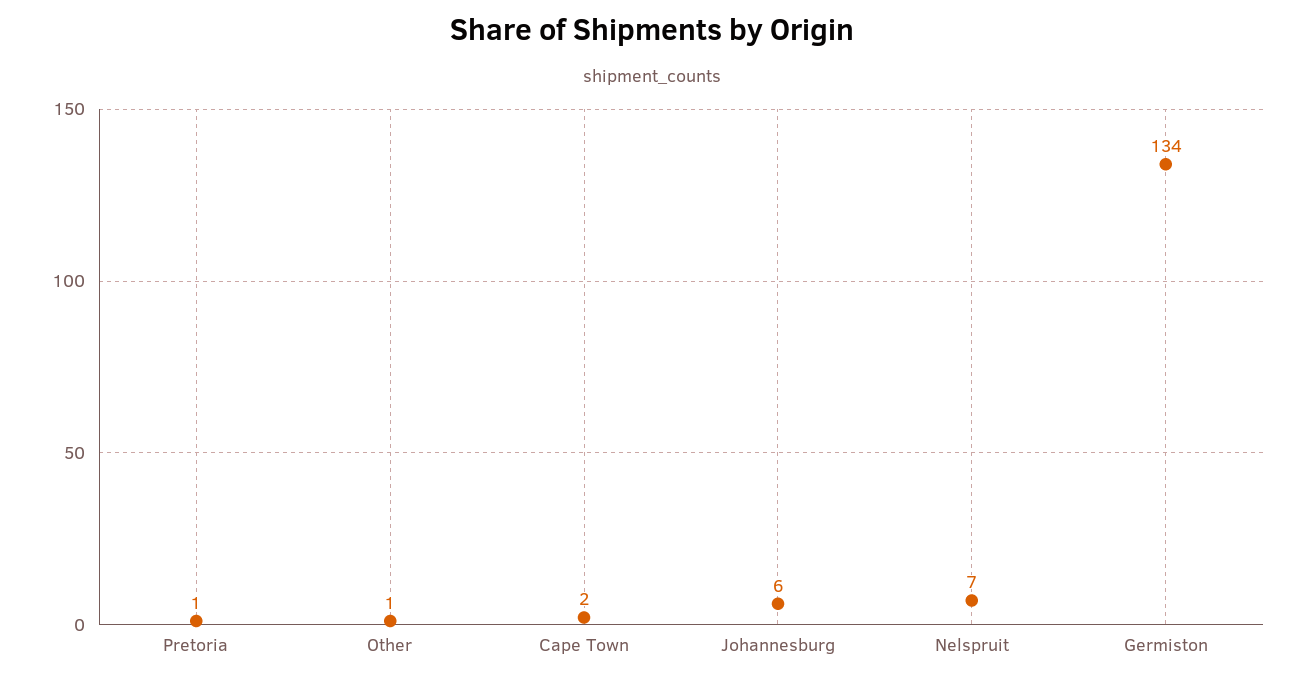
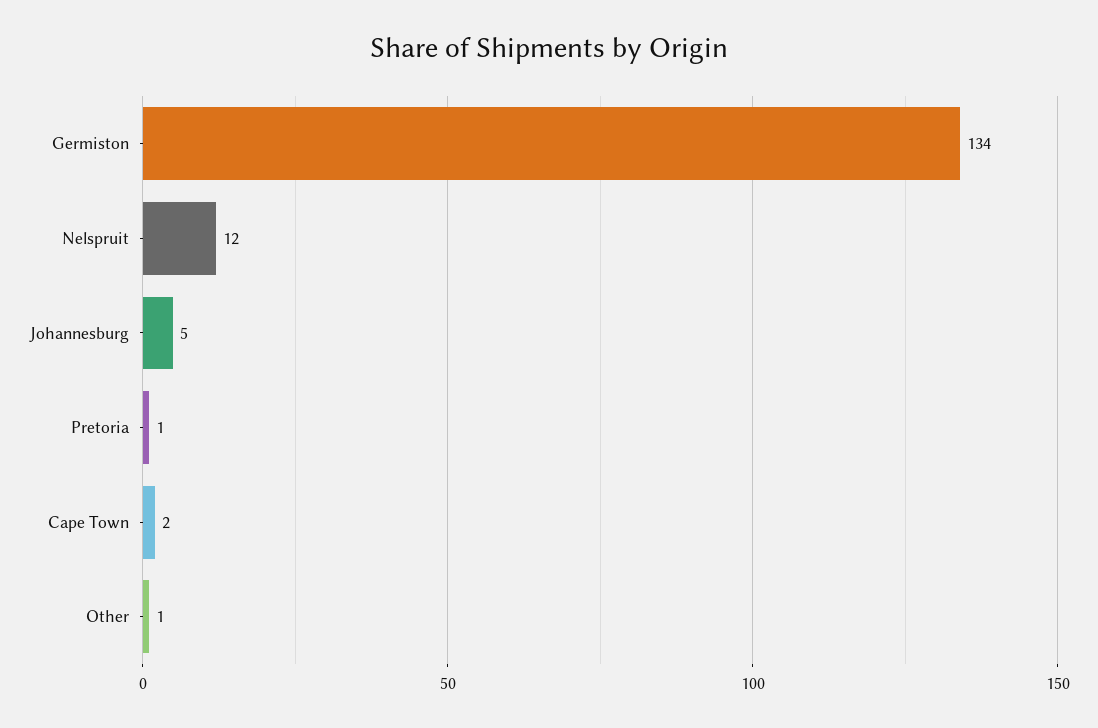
Johannesburg: 6 -> 5
Nelspruit: 7 -> 12

